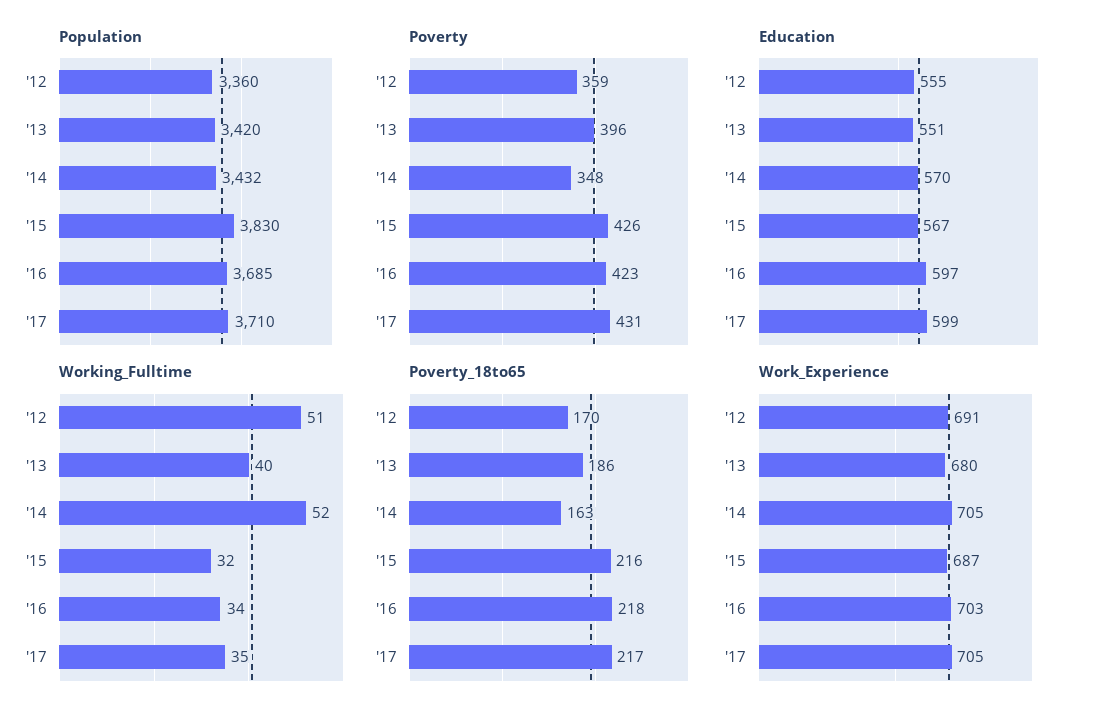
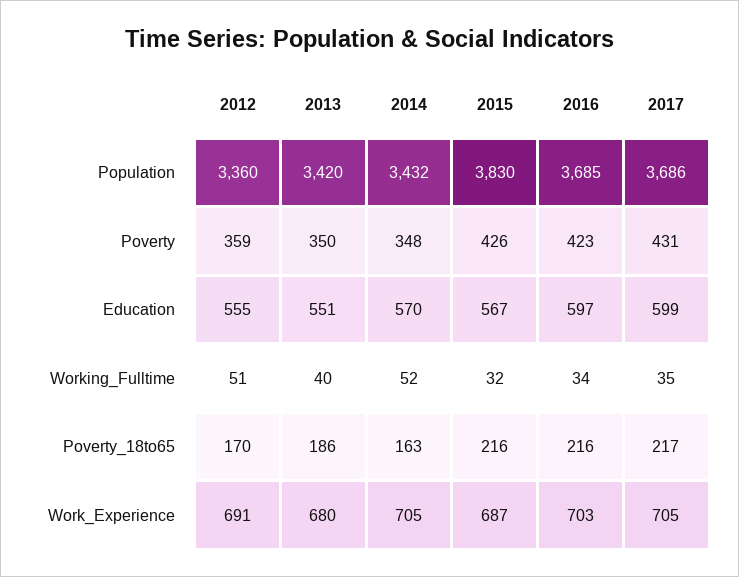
Population, '17: 3710 -> 3686
Poverty, '13: 396 -> 350
Poverty_18to65, '16: 218 -> 216

